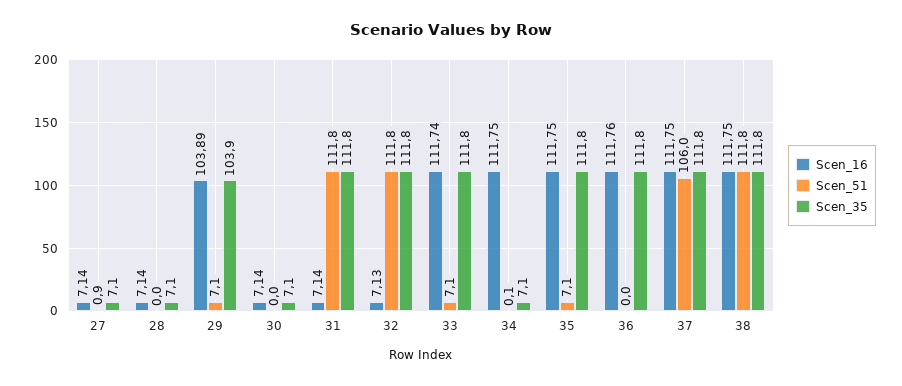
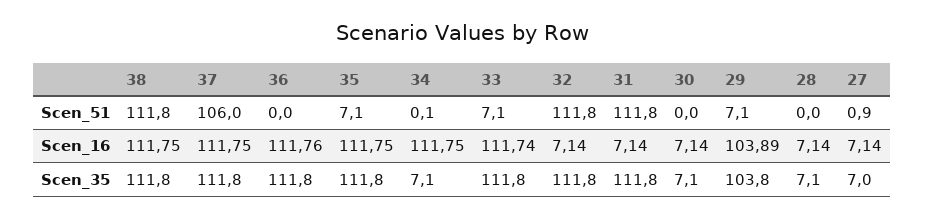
Scen_35, 27: 7.1 -> 7
Scen_35, 29: 103.9 -> 103.8
Scen_16, 32: 7.13 -> 7.14

